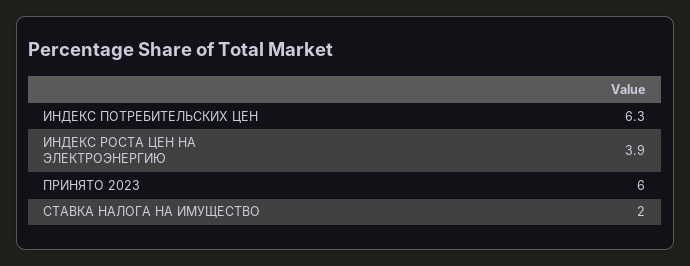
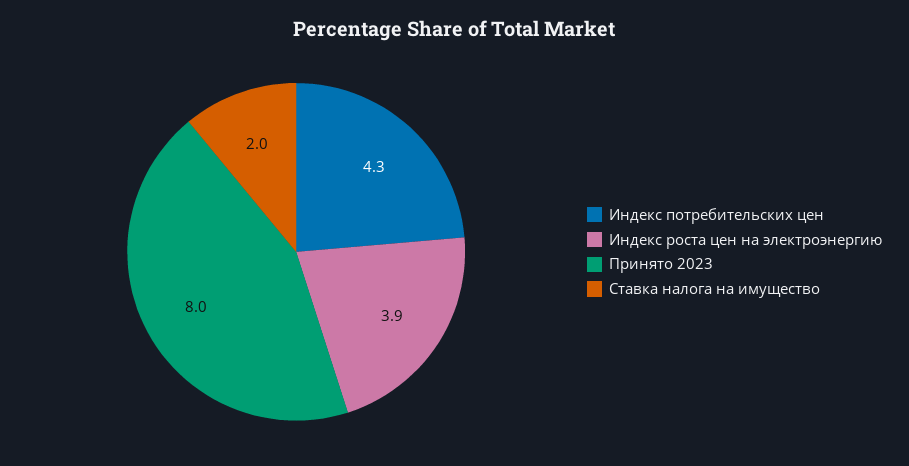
ИНДЕКС ПОТРЕБИТЕЛЬСКИХ ЦЕН: 6.3 -> 4.3
ПРИНЯТО 2023: 6 -> 8

